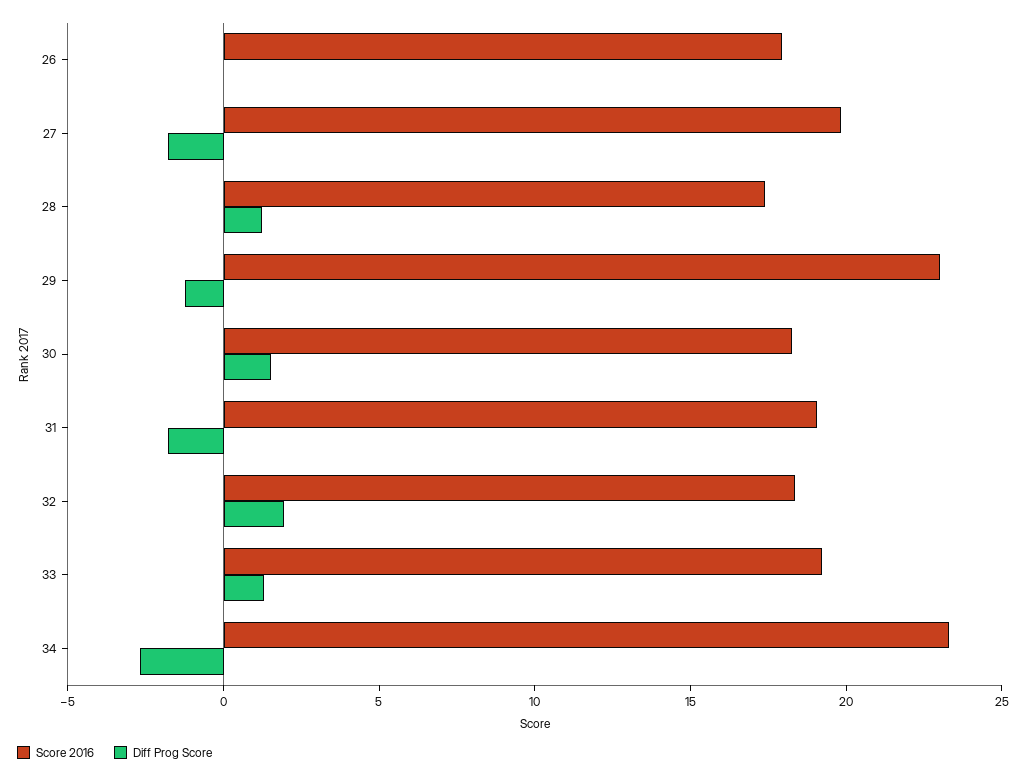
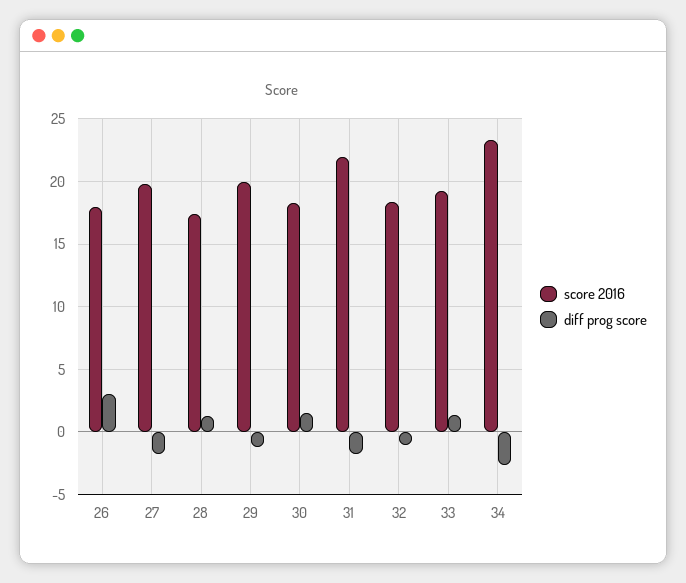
Diff Prog Score, 26: 0 -> 3
Score 2016, 29: 23 -> 20
Score 2016, 31: 19 -> 22
Diff Prog Score, 32: 2 -> -1

